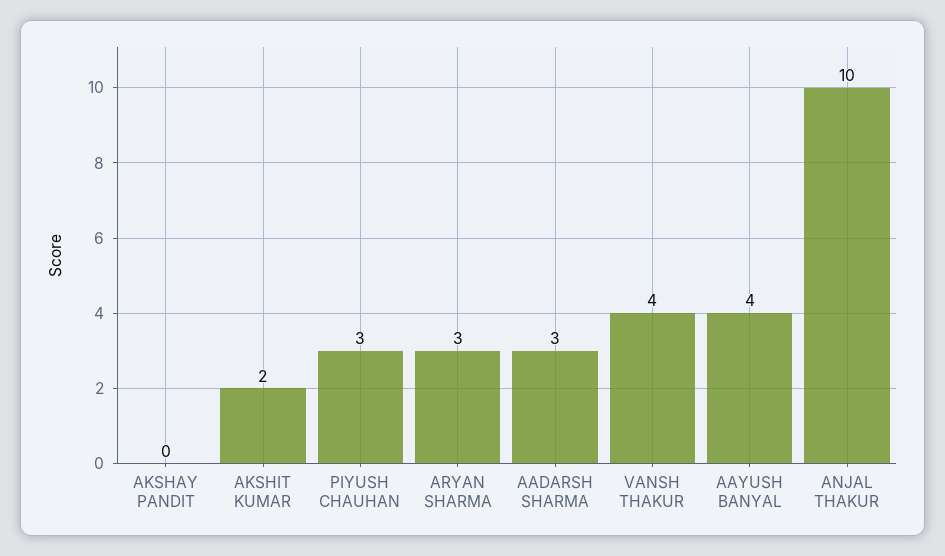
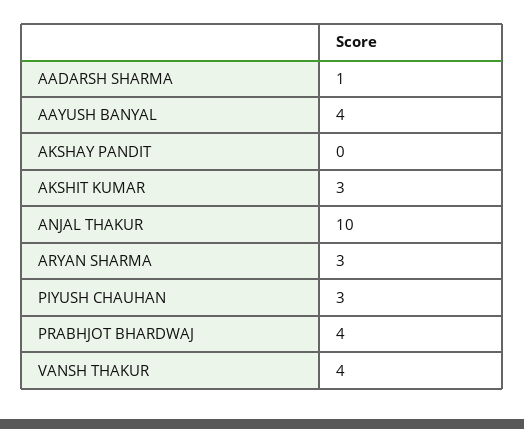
AKSHIT KUMAR: 2 -> 3
AADARSH SHARMA: 3 -> 1
PRABHJOT BHARDWAJ: none -> 4

